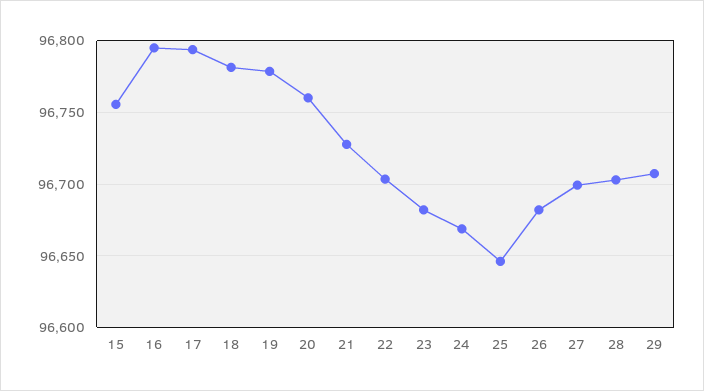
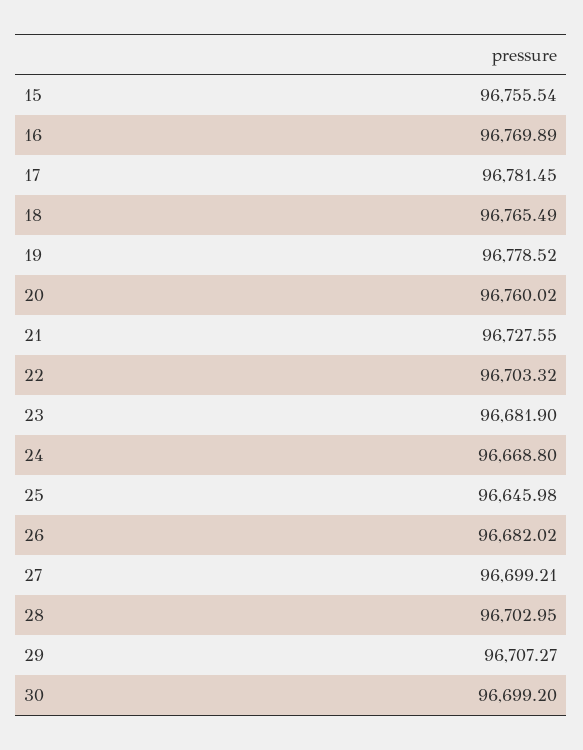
16: 96795 -> 96769.89
17: 96795 -> 96781.45
18: 96780 -> 96765.49
30: none -> 96699.2

